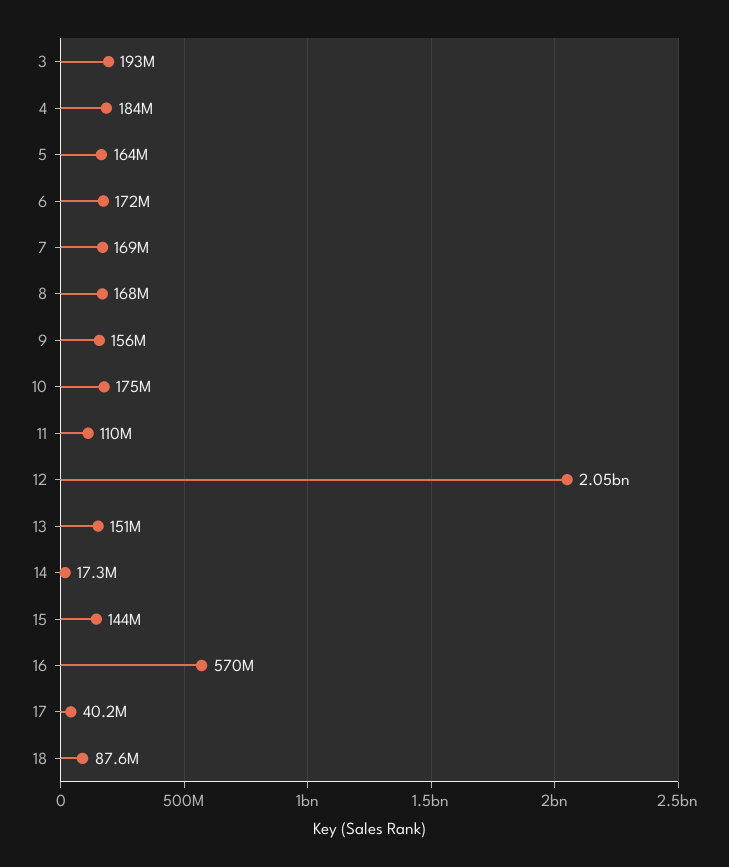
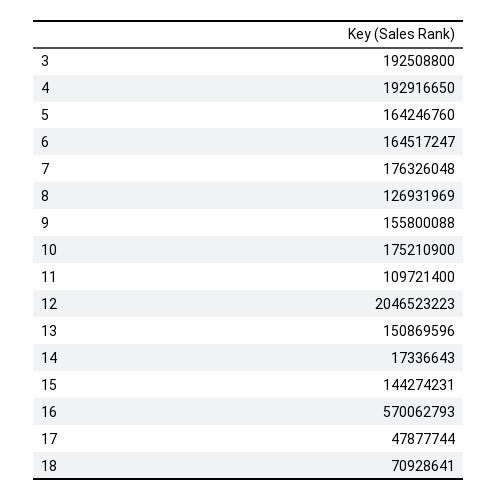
4: 184000000 -> 192916650
6: 172000000 -> 164517247
7: 169000000 -> 176326048
8: 168000000 -> 126931969
17: 40200000 -> 47877744
18: 87600000 -> 70928641

